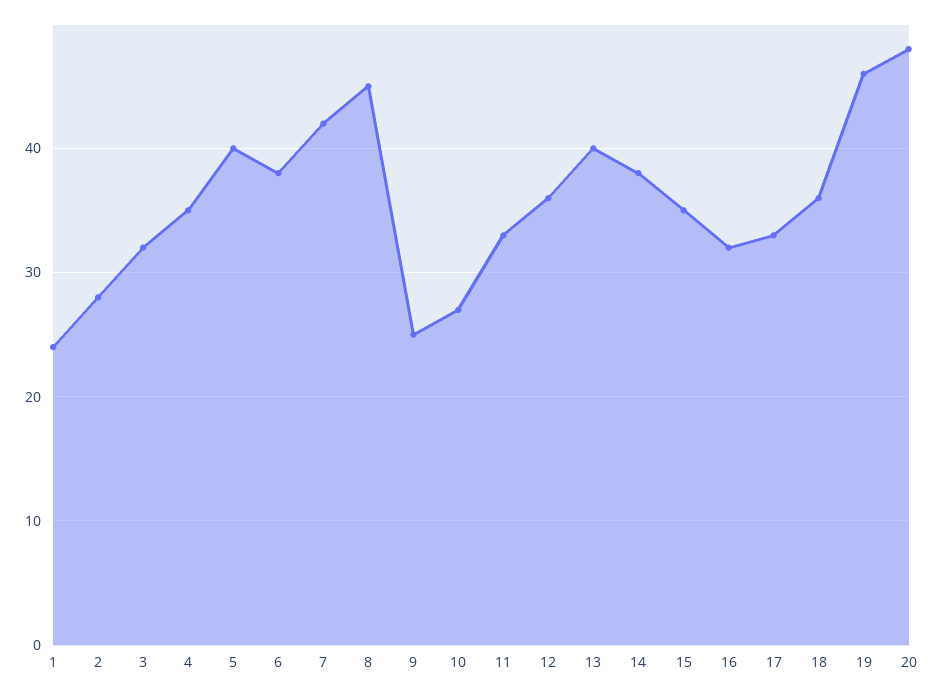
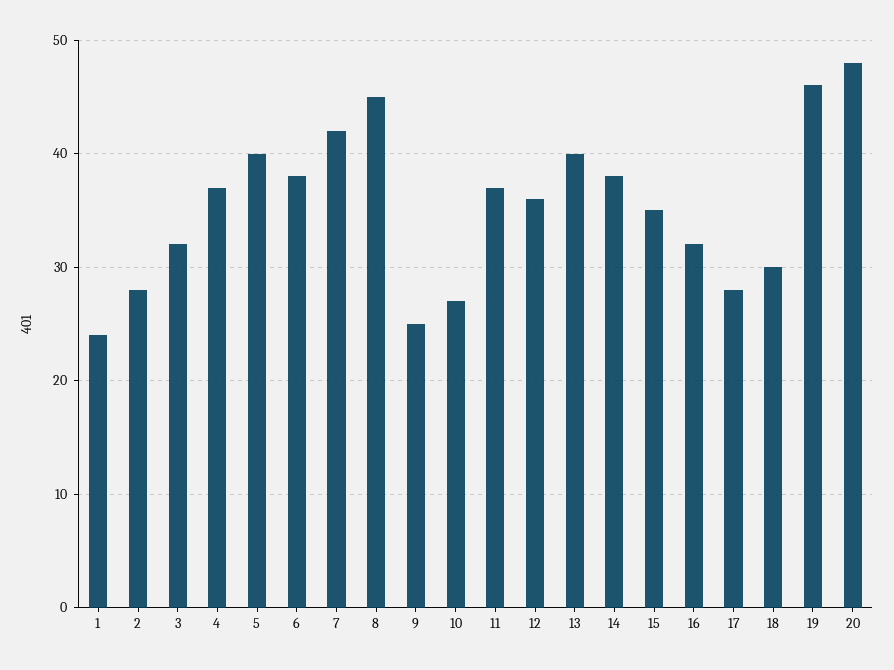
4: 35 -> 37
11: 33 -> 37
17: 33 -> 28
18: 36 -> 30

